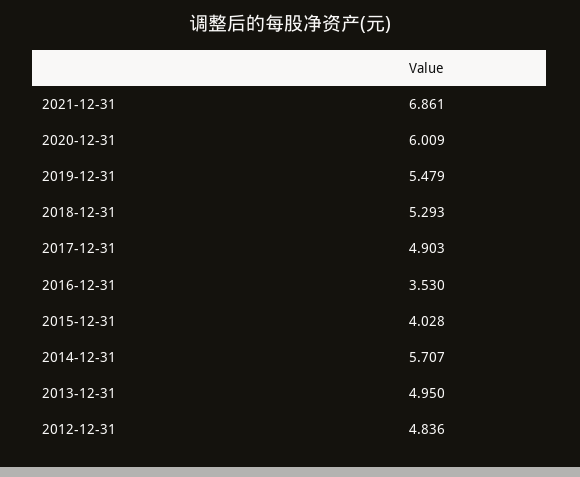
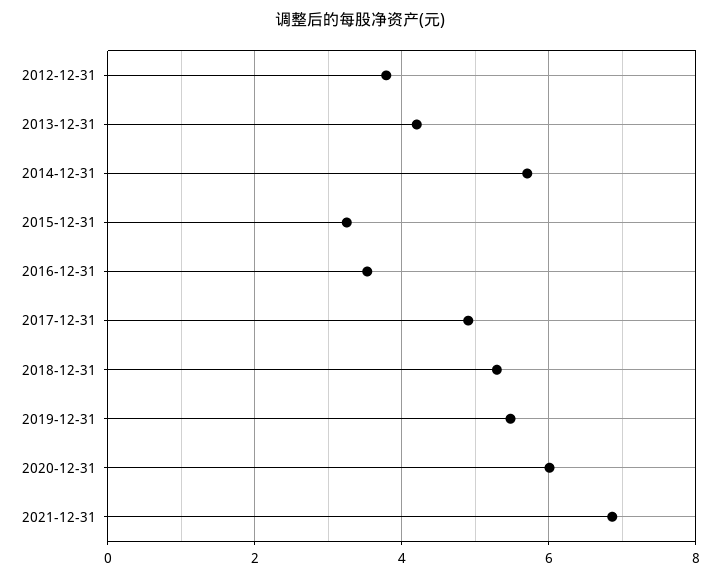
2015-12-31: 4.028 -> 3.2
2013-12-31: 4.95 -> 4.2
2012-12-31: 4.836 -> 3.8

